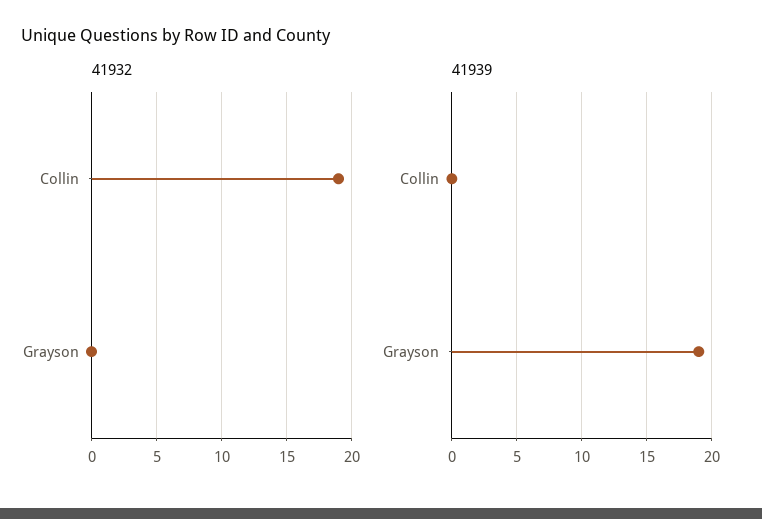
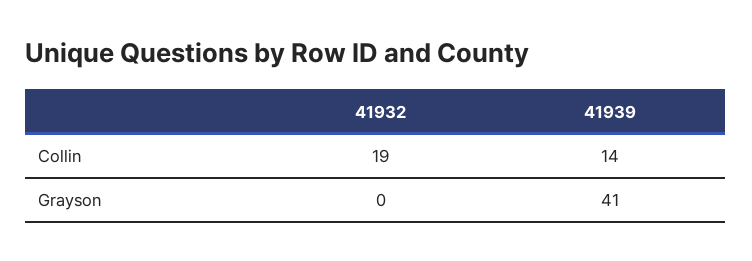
41939, Collin: 0 -> 14
41939, Grayson: 19 -> 41

